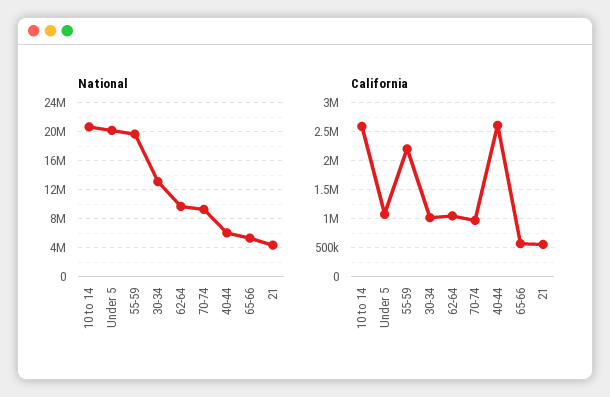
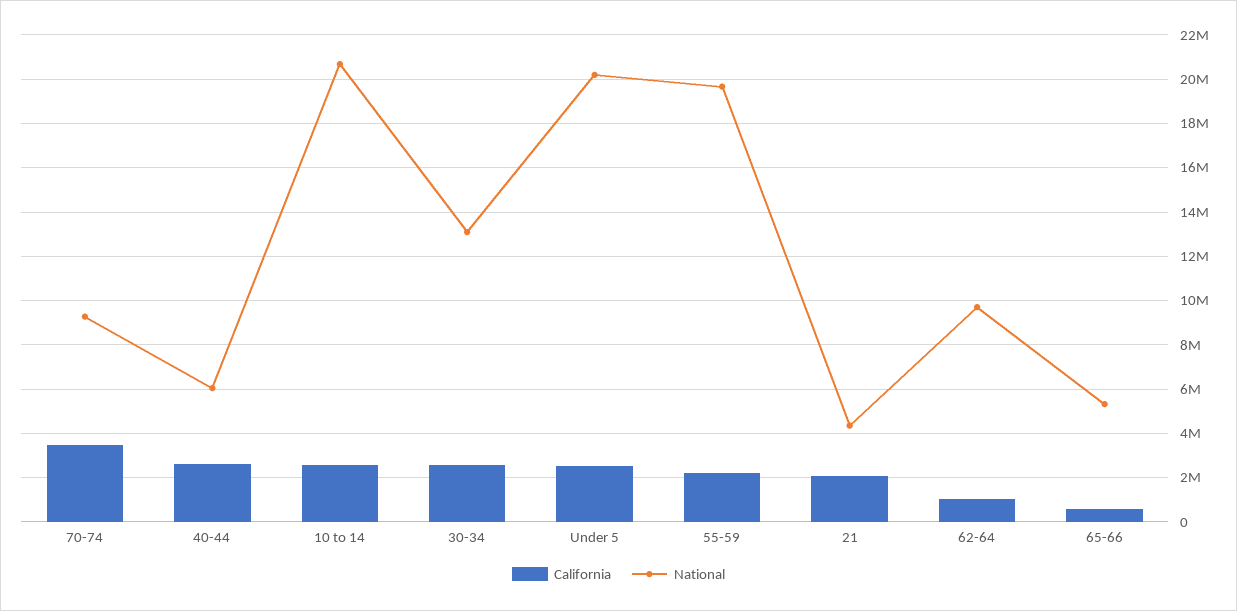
California, Under 5: 1000000 -> 2500000
California, 30-34: 1000000 -> 2500000
California, 70-74: 1000000 -> 3500000
California, 21: 500000 -> 2000000

